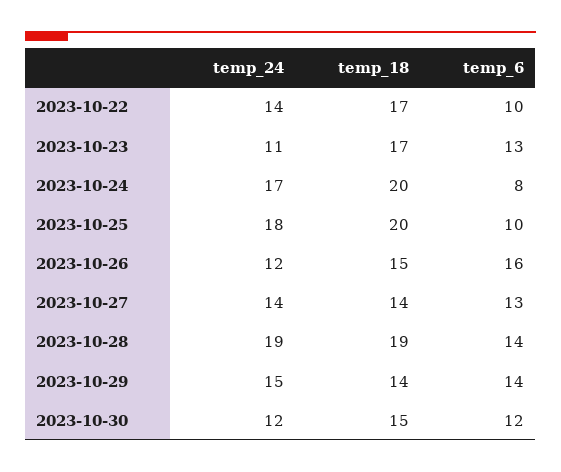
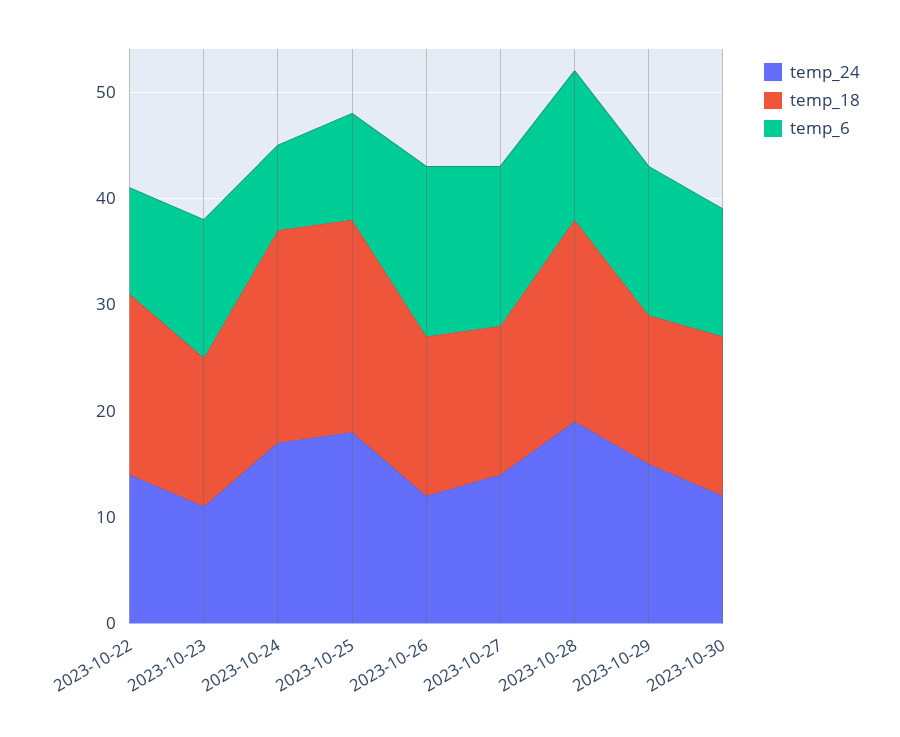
temp_18, 2023-10-23: 17 -> 14
temp_6, 2023-10-27: 13 -> 15

